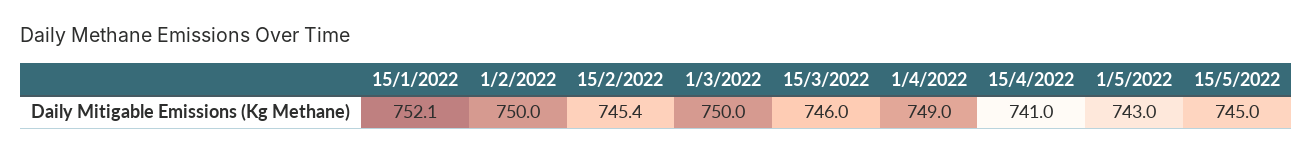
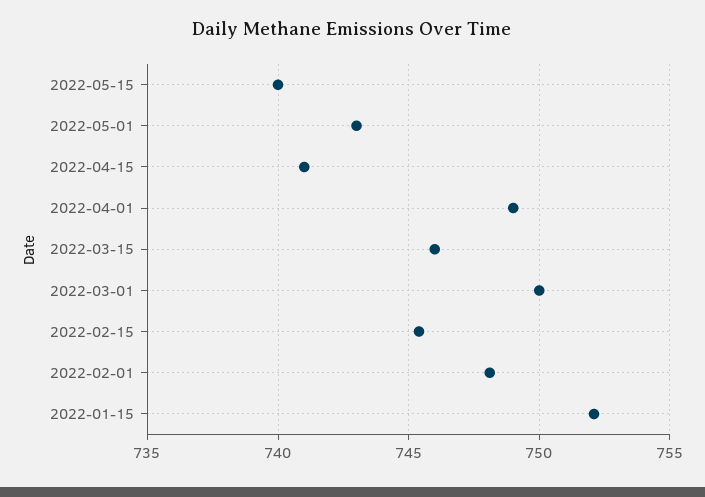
1/2/2022: 750 -> 748
15/5/2022: 745 -> 740

